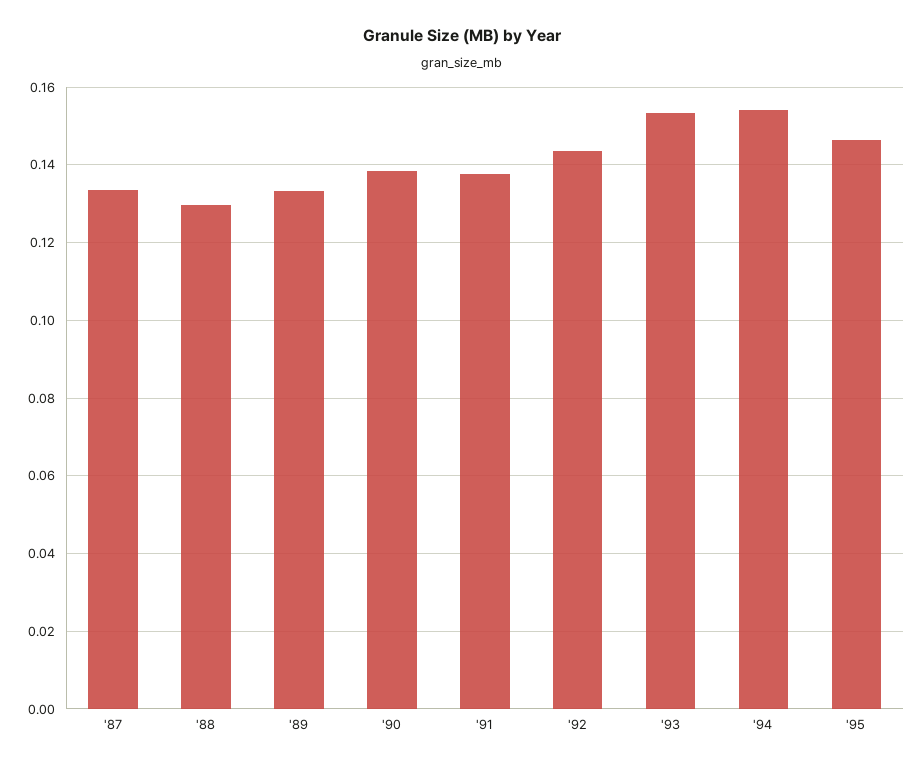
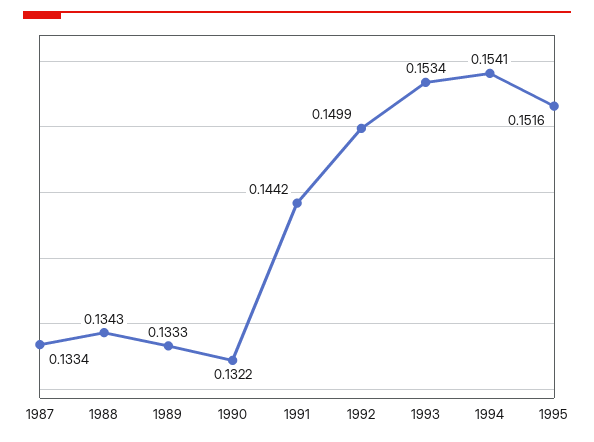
'88: 0.13 -> 0.1343
'90: 0.138 -> 0.1322
'91: 0.138 -> 0.1442
'92: 0.144 -> 0.1499
'95: 0.146 -> 0.1516

